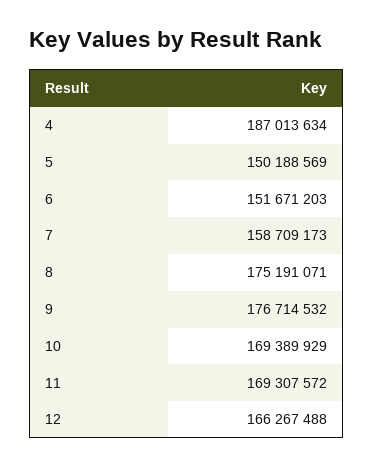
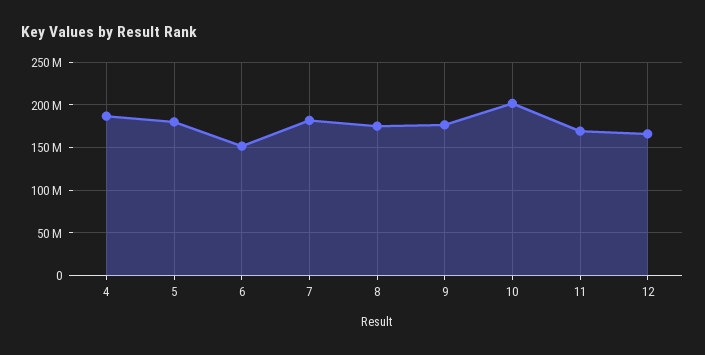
5: 150188569 -> 180000000
7: 158709173 -> 180000000
10: 169389929 -> 200000000

